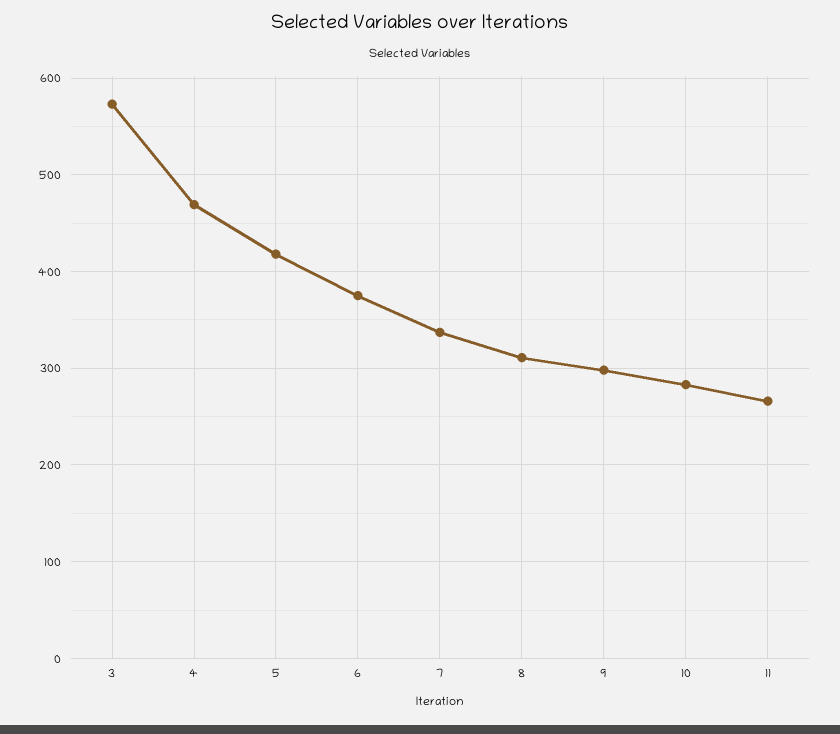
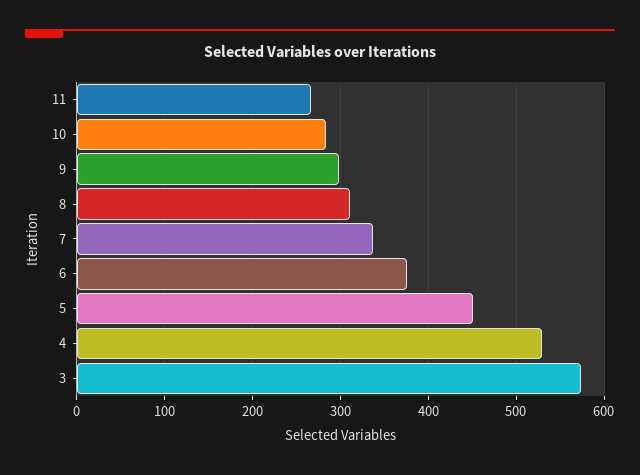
4: 470 -> 530
5: 420 -> 450

